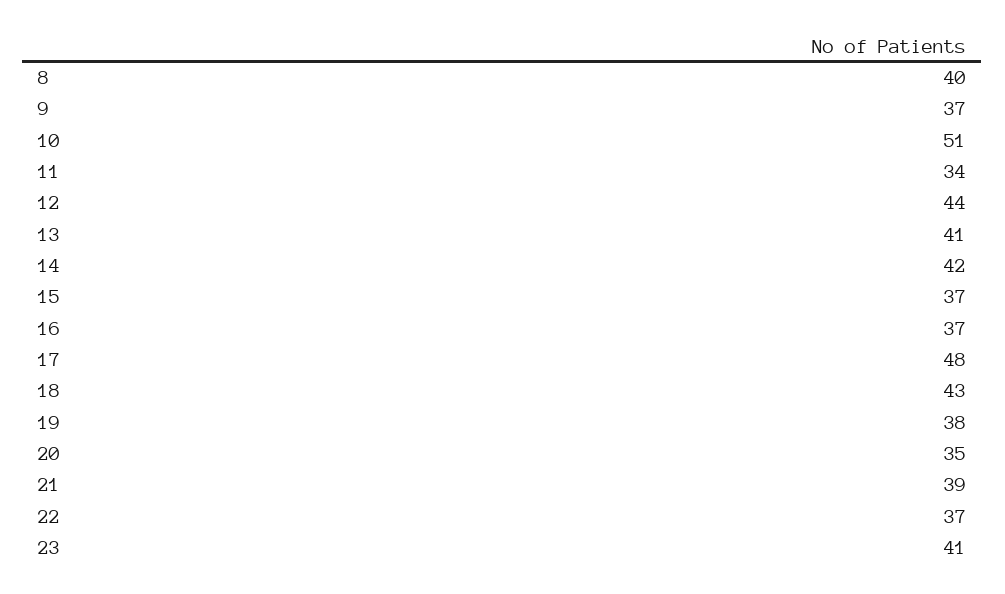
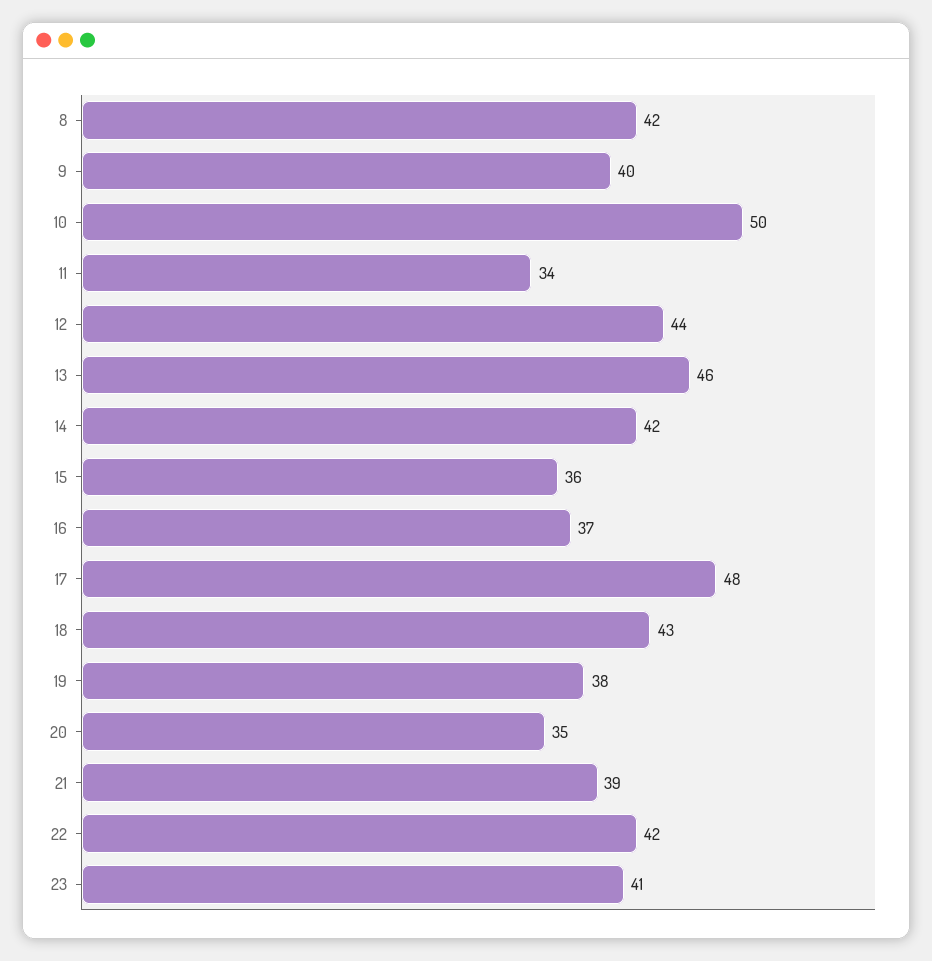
8: 40 -> 42
9: 37 -> 40
10: 51 -> 50
13: 41 -> 46
15: 37 -> 36
22: 37 -> 42

